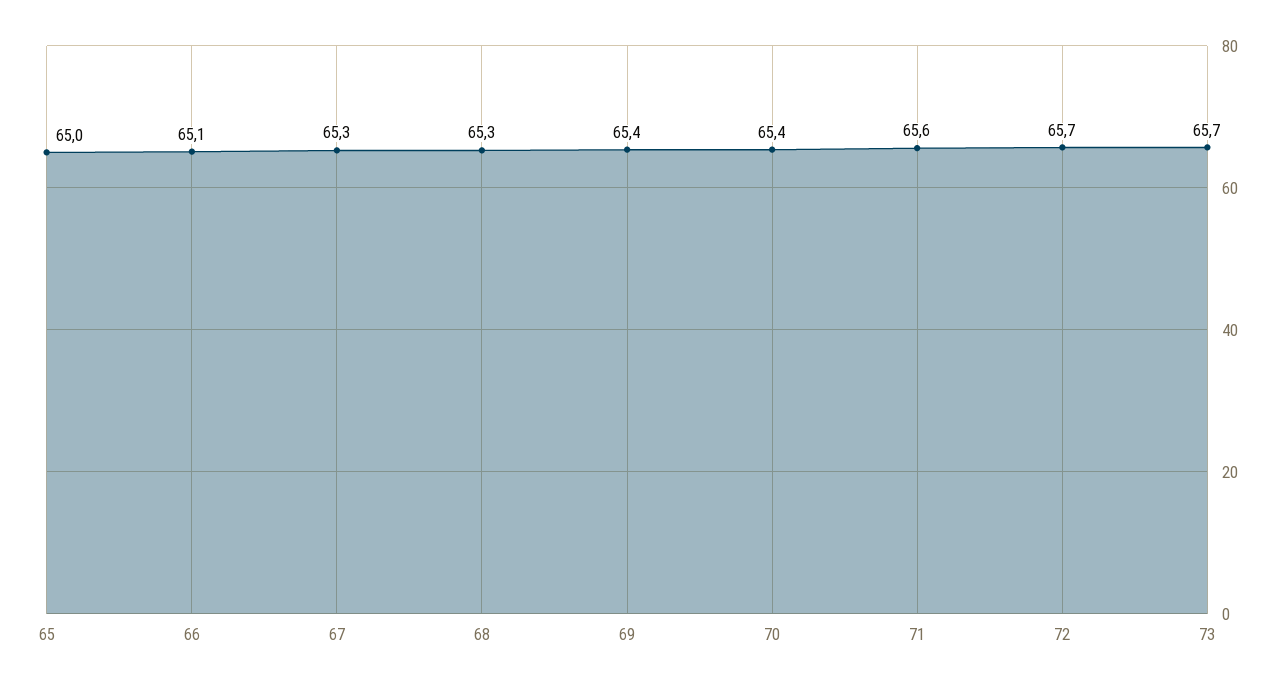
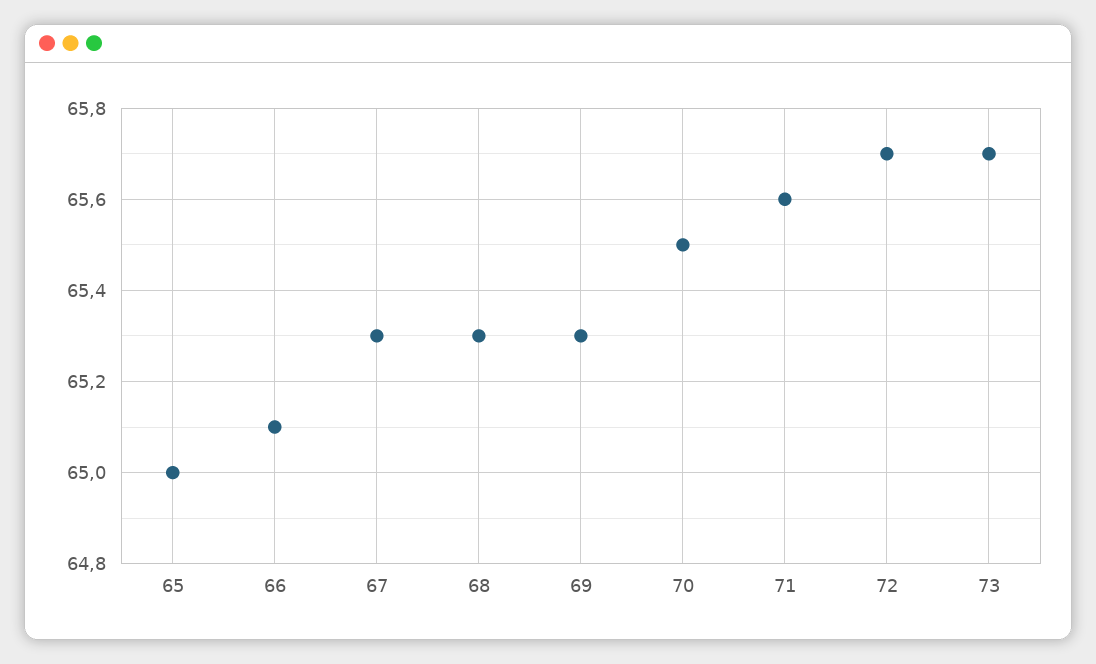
69: 65.4 -> 65.3
70: 65.4 -> 65.5

